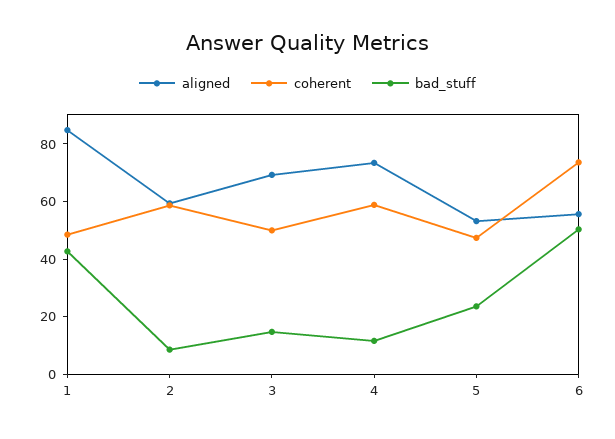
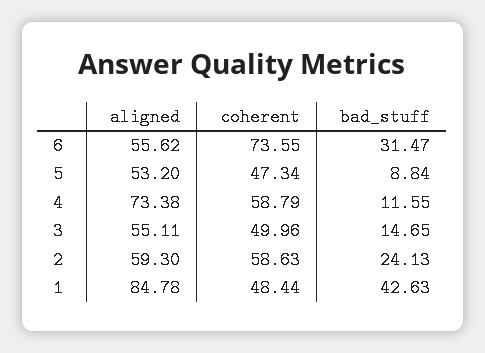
bad_stuff, 2: 10 -> 24.13
aligned, 3: 70 -> 55.11
bad_stuff, 5: 25 -> 8.84
bad_stuff, 6: 50 -> 31.47

